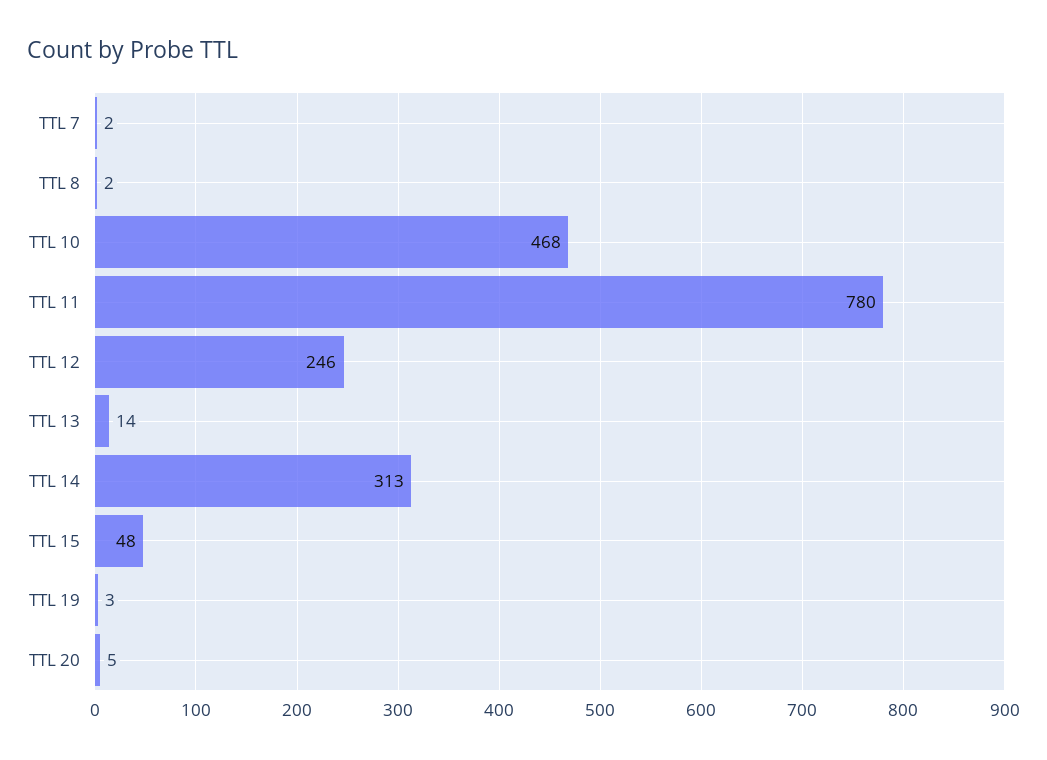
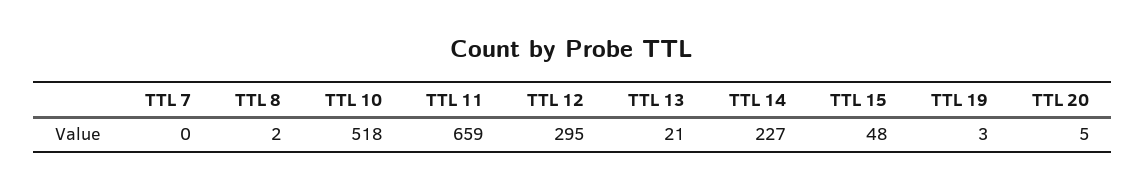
TTL 7: 2 -> 0
TTL 10: 468 -> 518
TTL 11: 780 -> 659
TTL 12: 246 -> 295
TTL 13: 14 -> 21
TTL 14: 313 -> 227

